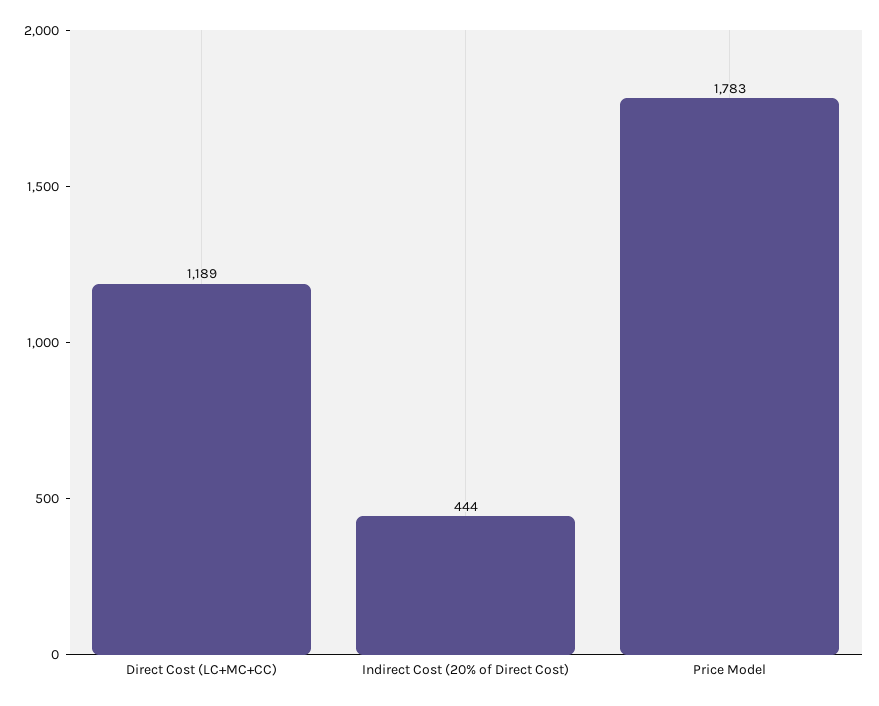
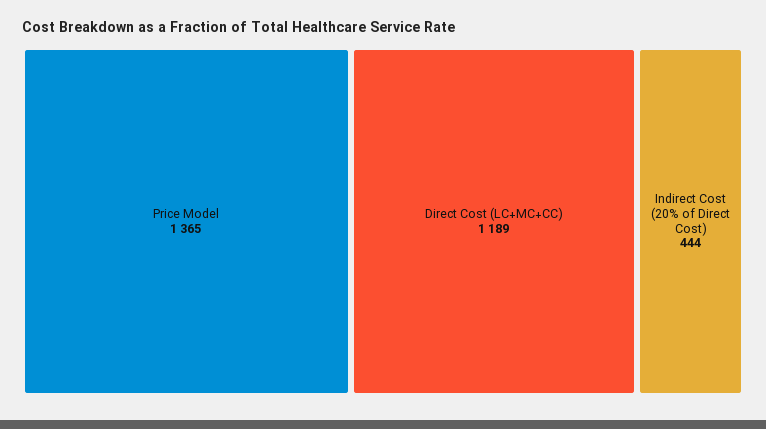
Price Model: 1783 -> 1365

